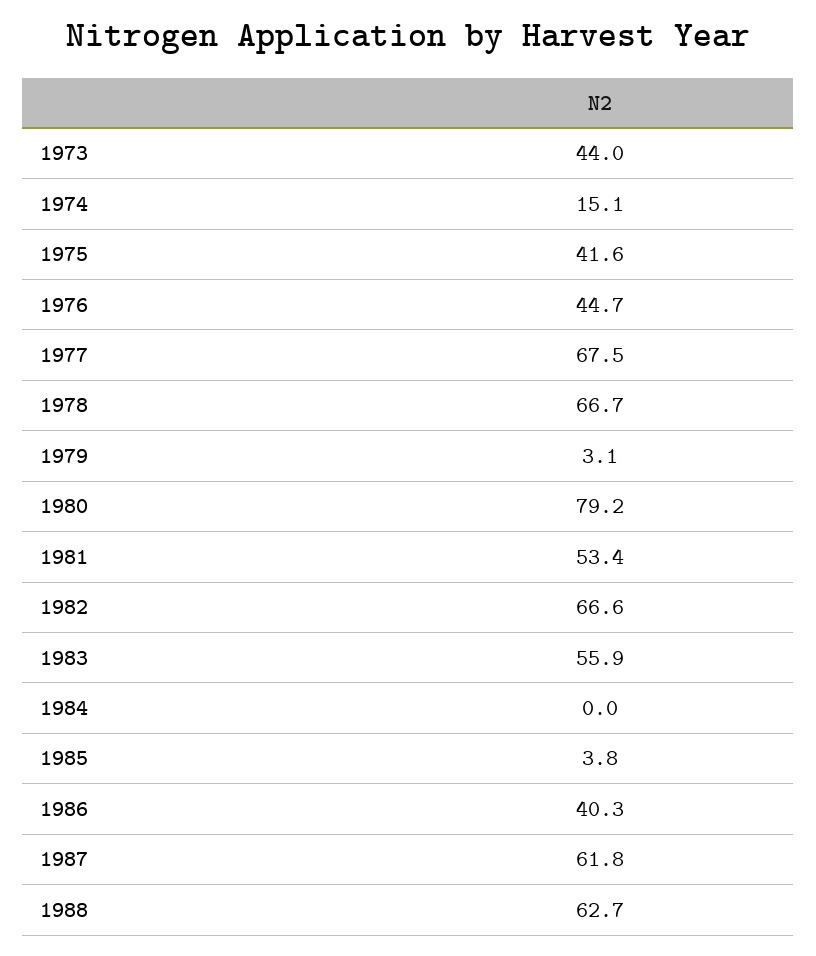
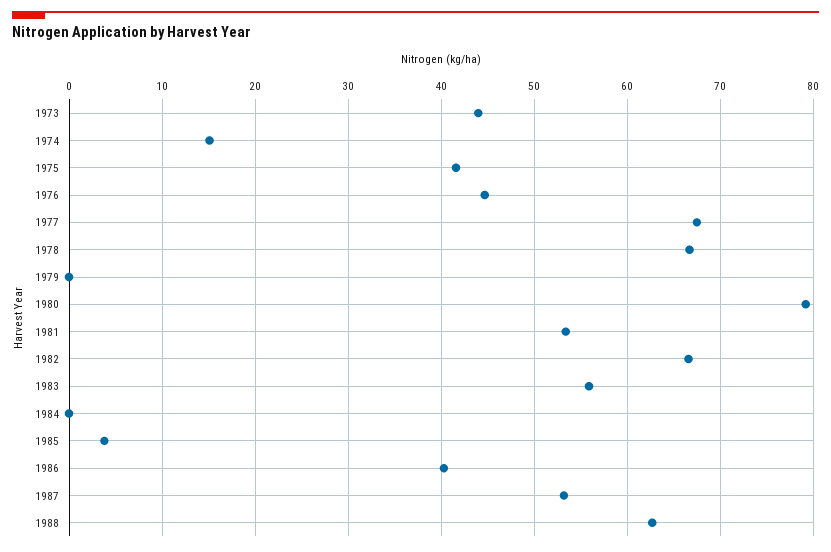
1979: 3.1 -> 0
1987: 61.8 -> 53

